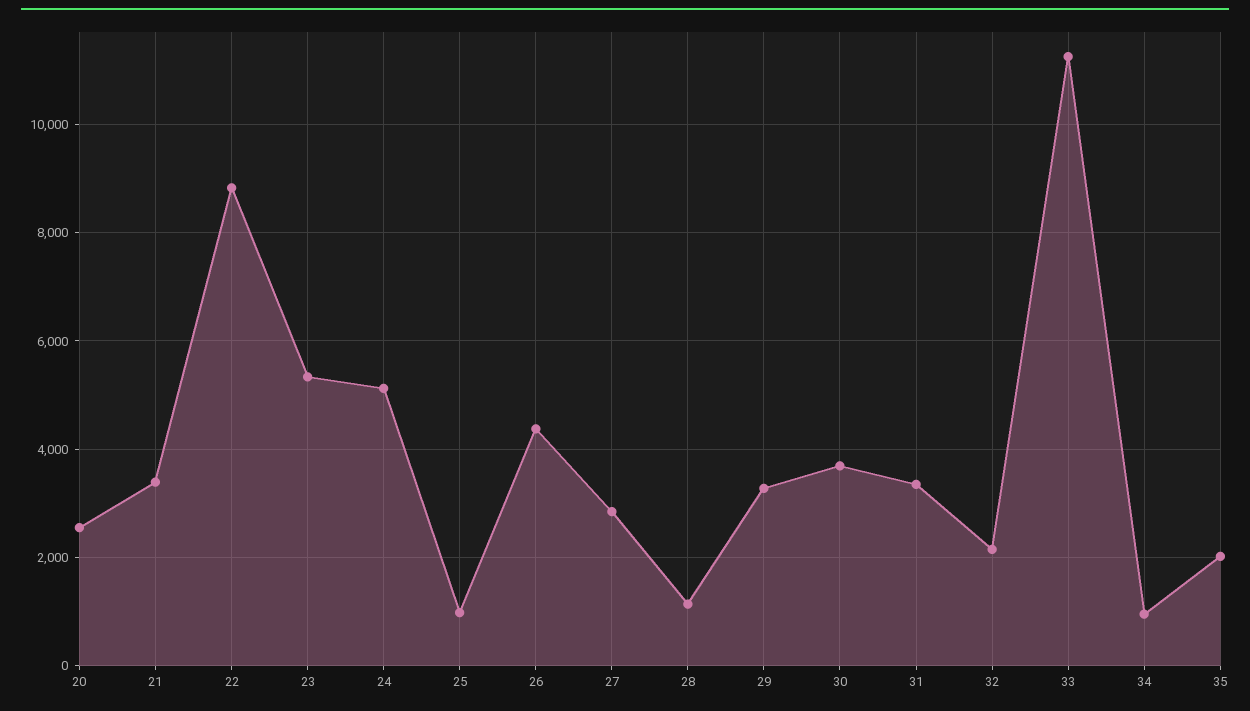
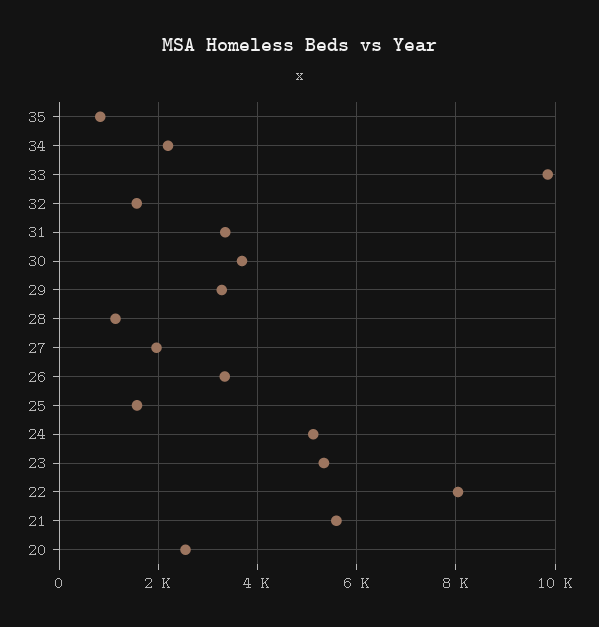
21: 3400 -> 5600
22: 8800 -> 8000
25: 1000 -> 1600
26: 4400 -> 3400
27: 2800 -> 2000
32: 2200 -> 1600
33: 11200 -> 9800
34: 1000 -> 2200
35: 2000 -> 800

